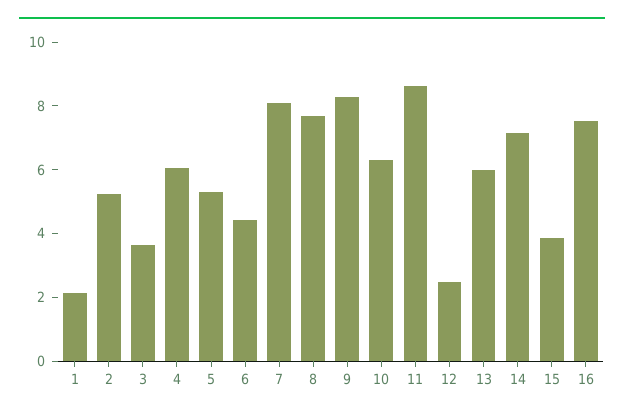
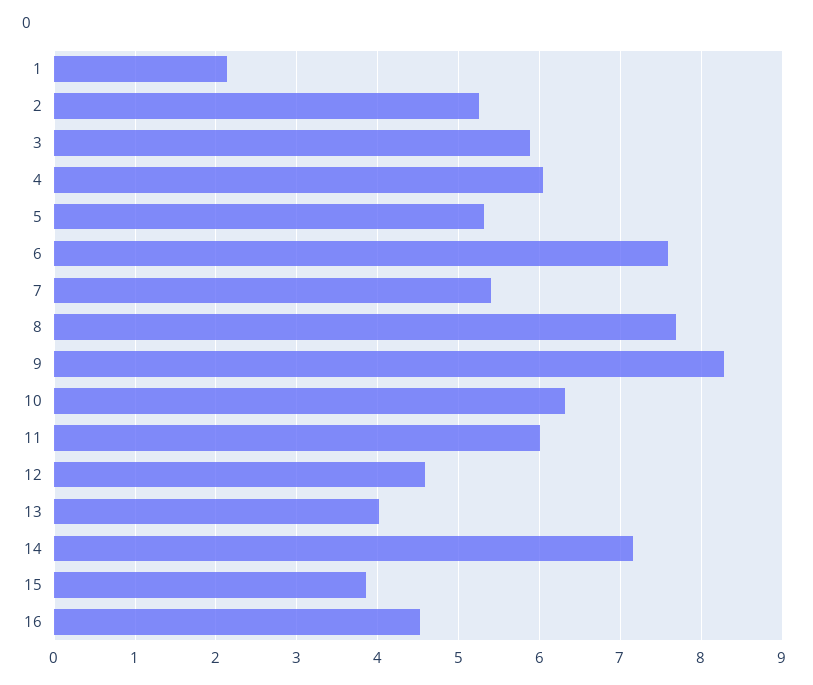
3: 3.5 -> 5.9
6: 4.5 -> 7.6
7: 8 -> 5.4
11: 8.5 -> 6
12: 2.5 -> 4.6
13: 6 -> 4
16: 7.5 -> 4.5

